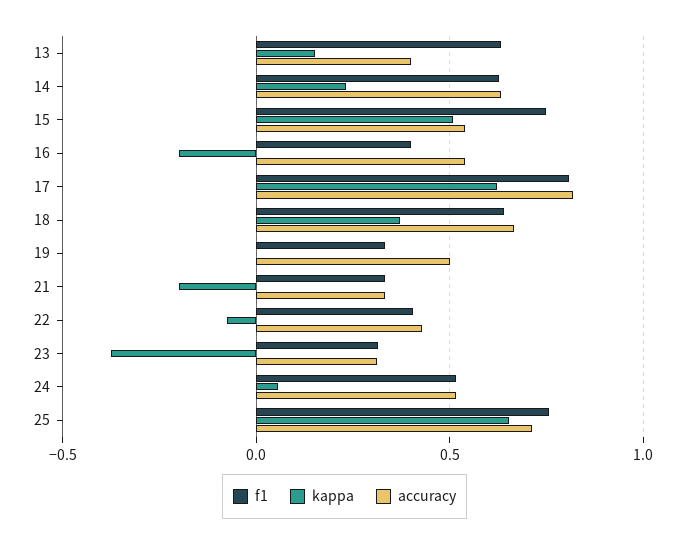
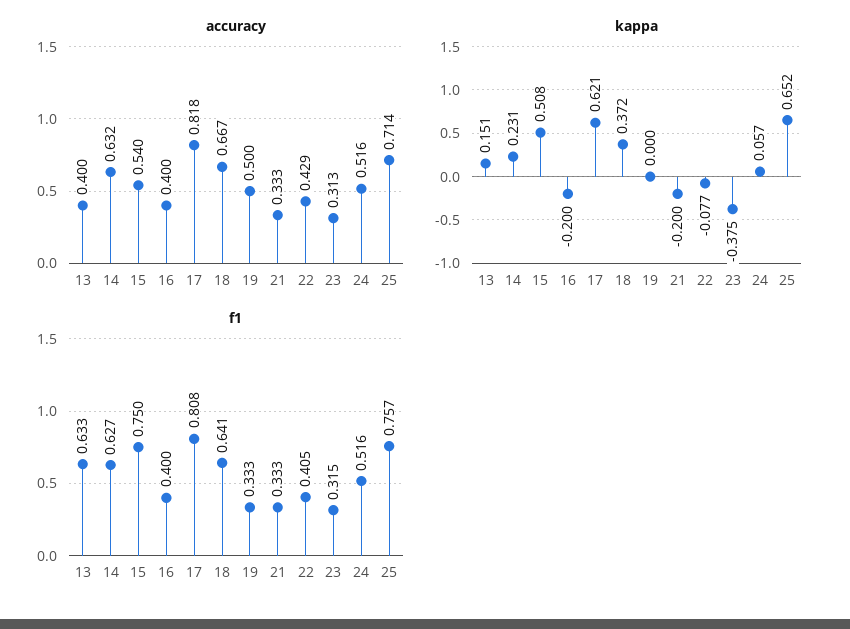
accuracy, 16: 0.55 -> 0.4

